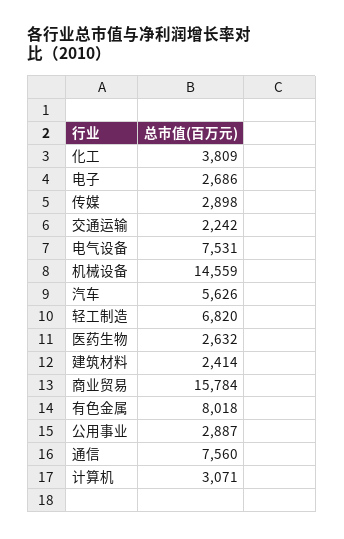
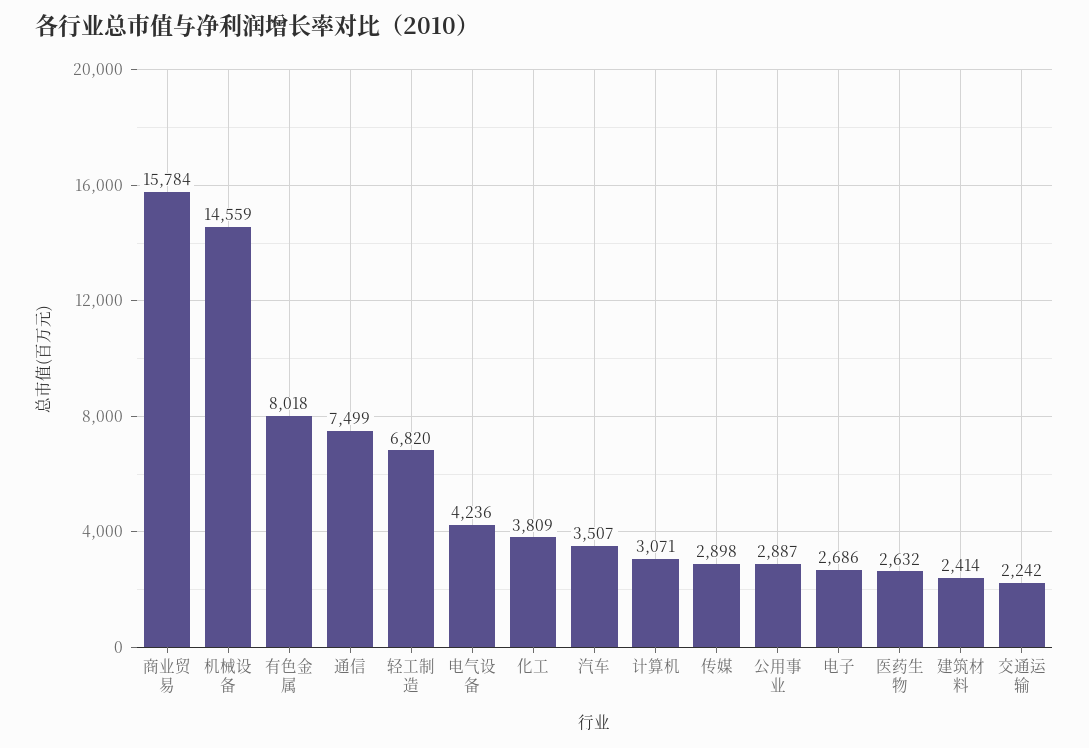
电气设备: 7531 -> 4236
汽车: 5626 -> 3507
通信: 7560 -> 7499

